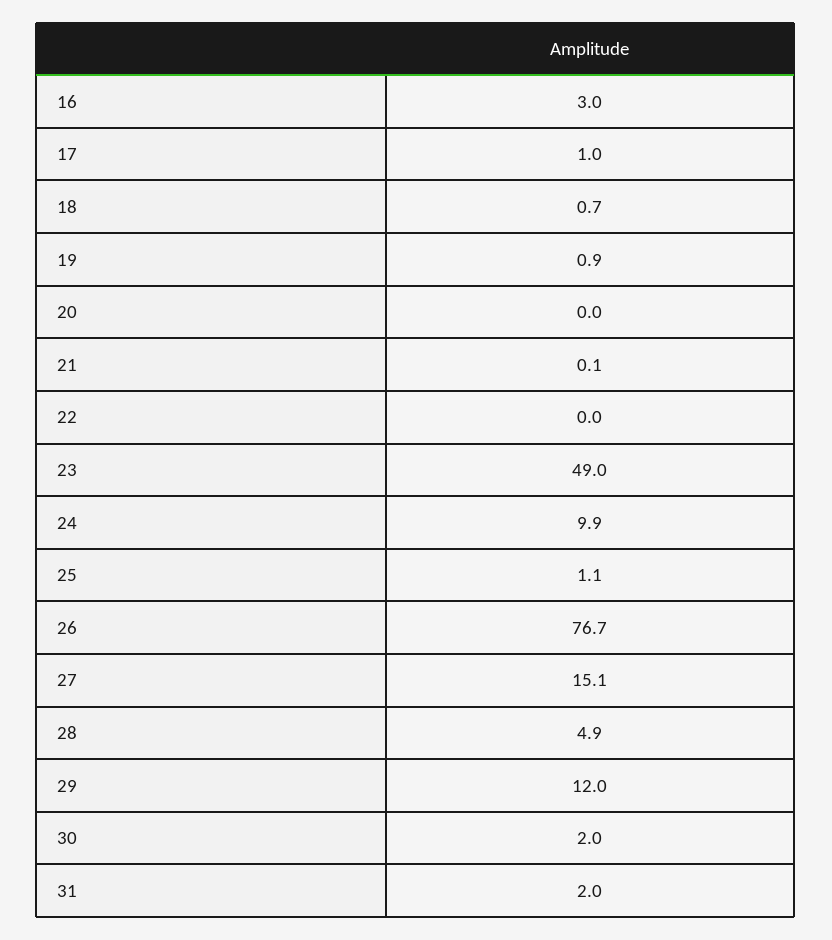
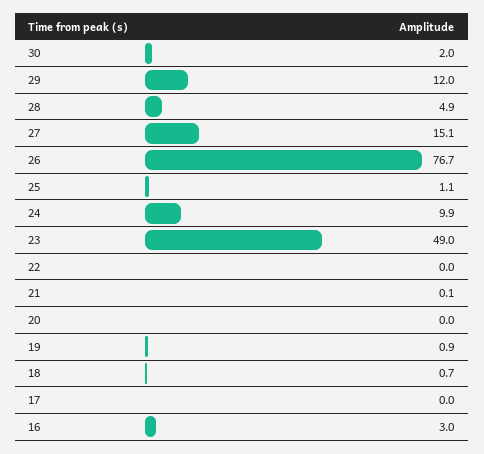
17: 1 -> 0
31: 2 -> none

